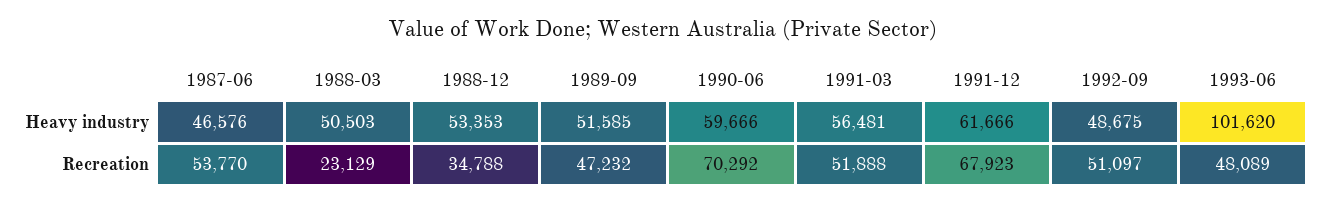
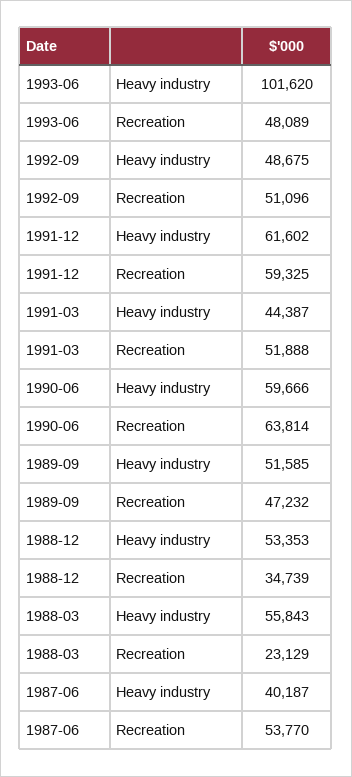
1987-06, Heavy industry: 46576 -> 40187
1988-03, Heavy industry: 50503 -> 55843
1991-03, Heavy industry: 56481 -> 44387
1991-12, Heavy industry: 61666 -> 61602
1988-12, Recreation: 34788 -> 34739
1990-06, Recreation: 70292 -> 63814
1991-12, Recreation: 67923 -> 59325
1992-09, Recreation: 51097 -> 51096

